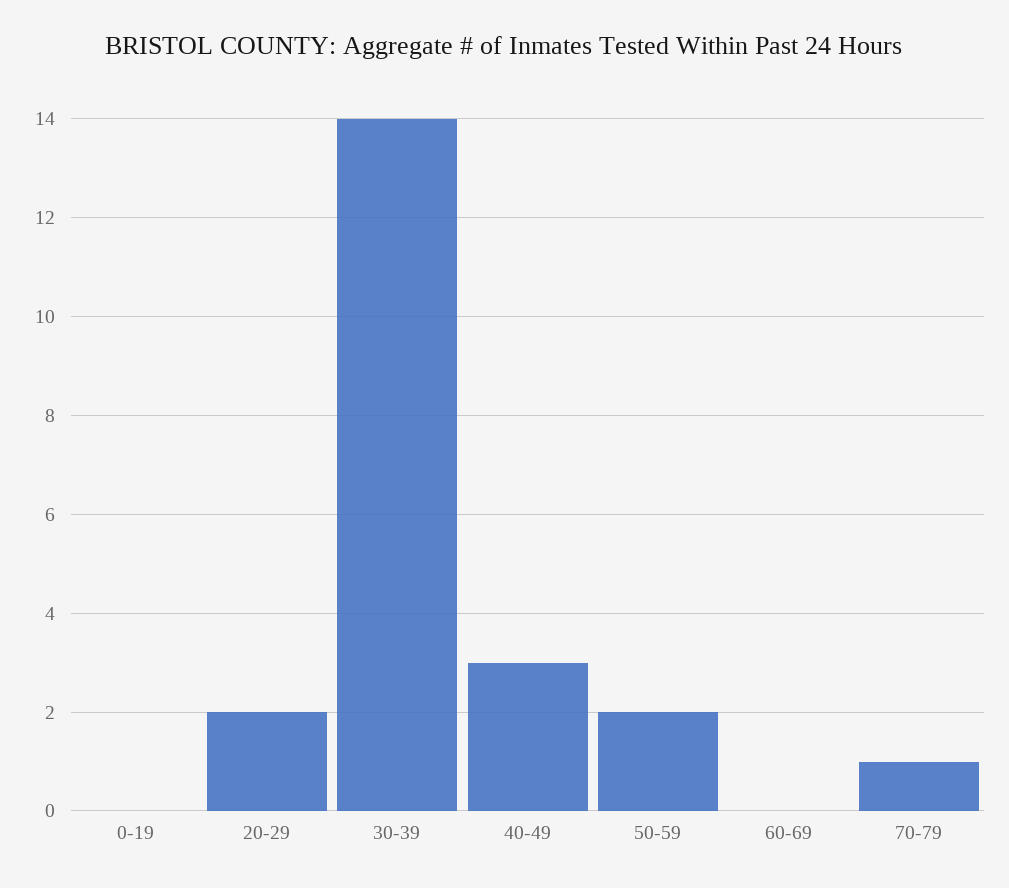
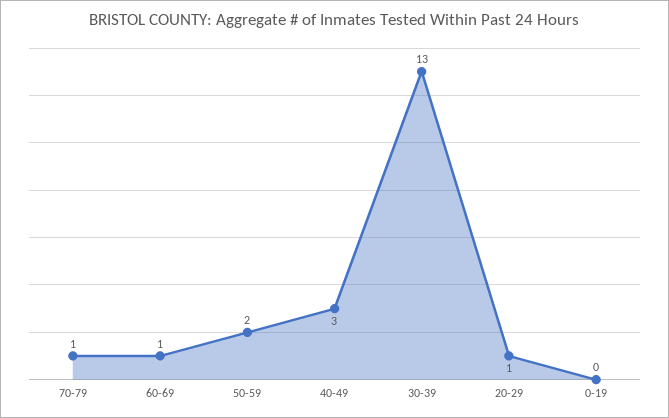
20-29: 2 -> 1
30-39: 14 -> 13
60-69: 0 -> 1

